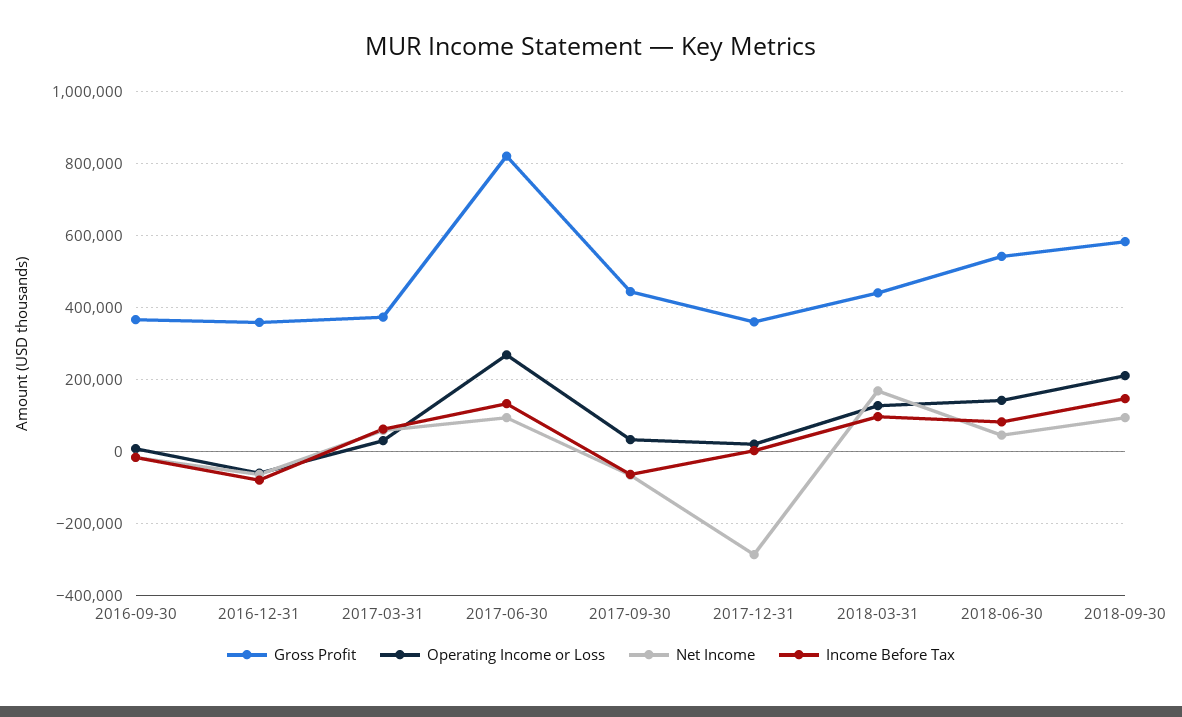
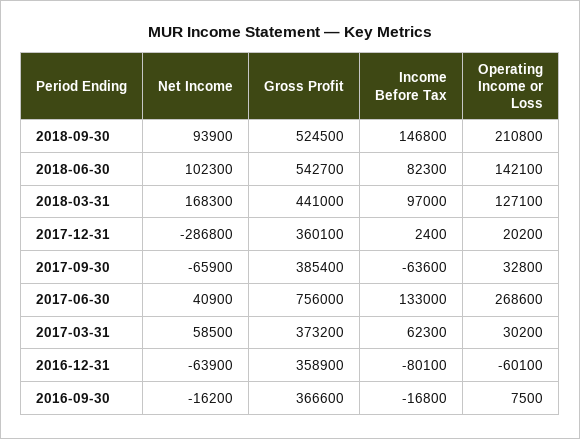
Gross Profit, 2017-06-30: 820000 -> 756000
Net Income, 2017-06-30: 100000 -> 40900
Gross Profit, 2017-09-30: 440000 -> 385400
Net Income, 2018-06-30: 40000 -> 102300
Gross Profit, 2018-09-30: 580000 -> 524500

